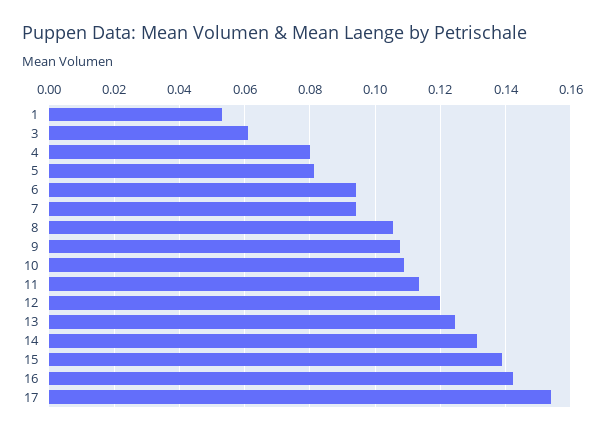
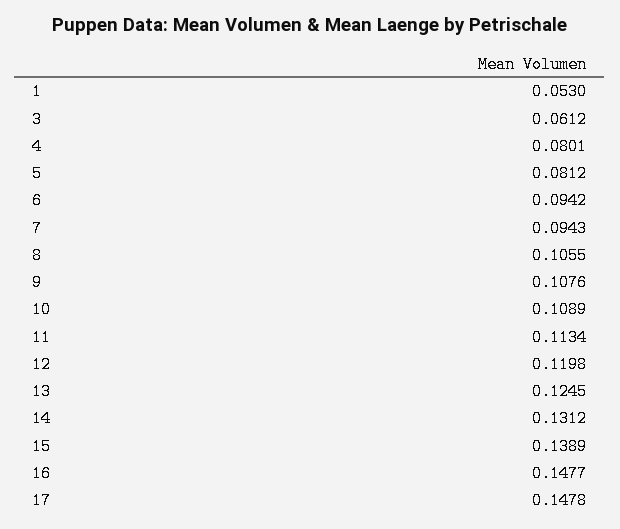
16: 0.142 -> 0.1477
17: 0.154 -> 0.1478

